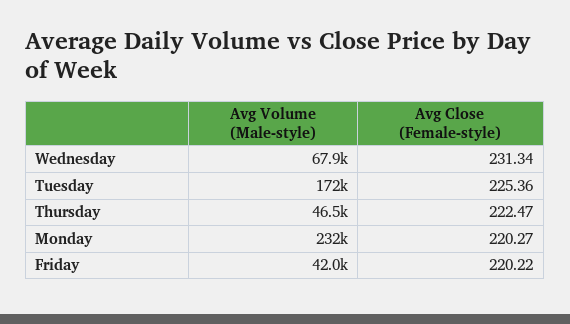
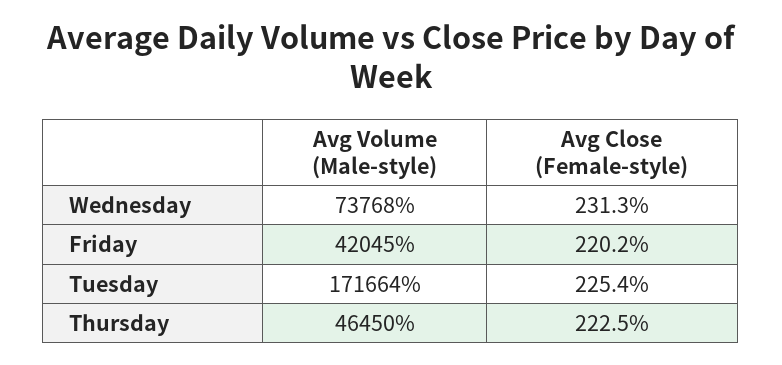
Avg Volume (Male-style), Wednesday: 67900 -> 73768
Avg Volume (Male-style), Monday: 232000 -> none
Avg Close (Female-style), Monday: 220.27 -> none

